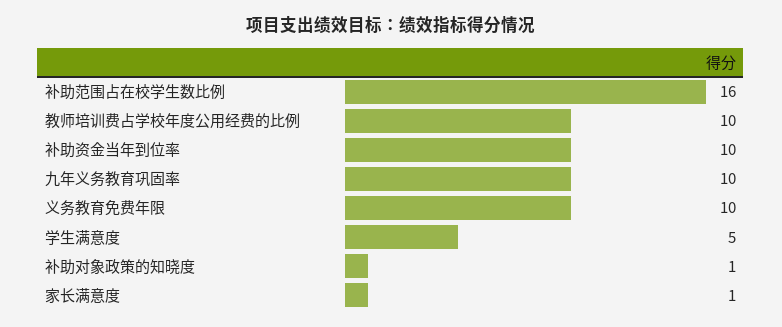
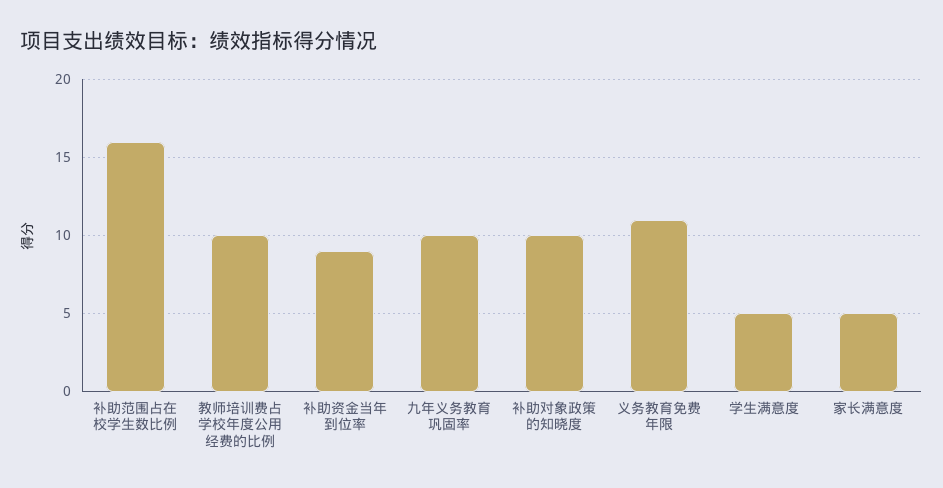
补助资金当年到位率: 10 -> 9
义务教育免费年限: 10 -> 11
补助对象政策的知晓度: 1 -> 10
家长满意度: 1 -> 5

